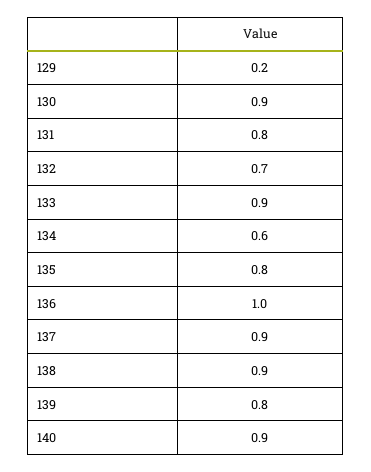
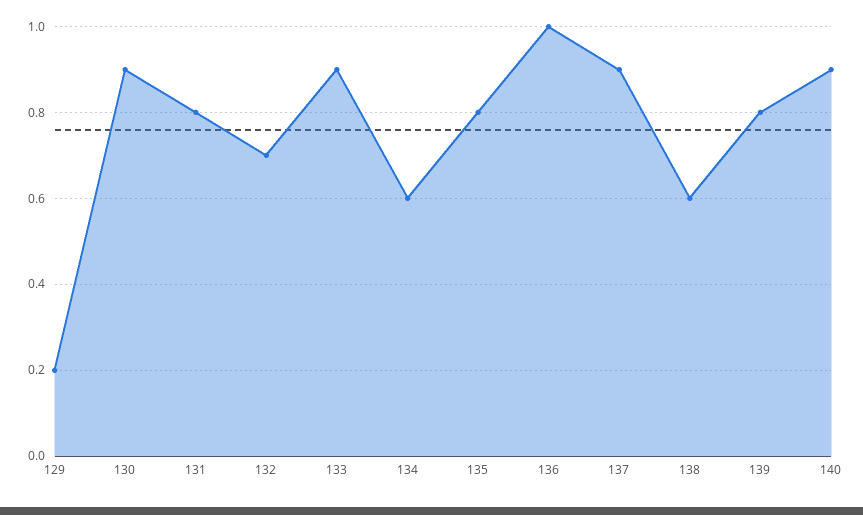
138: 0.9 -> 0.6

